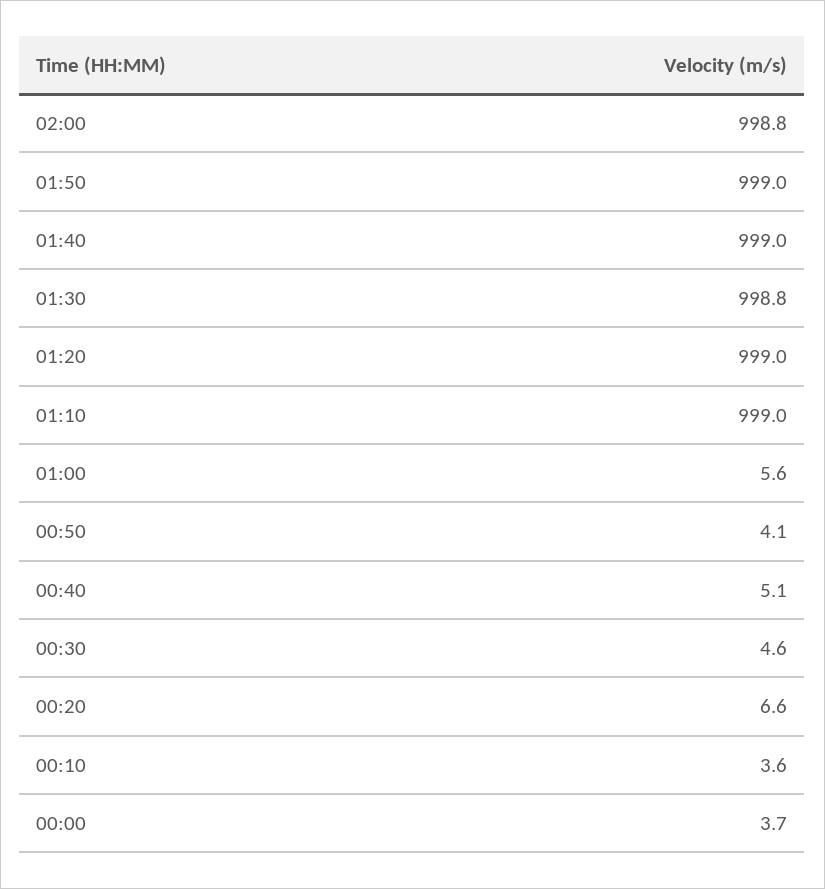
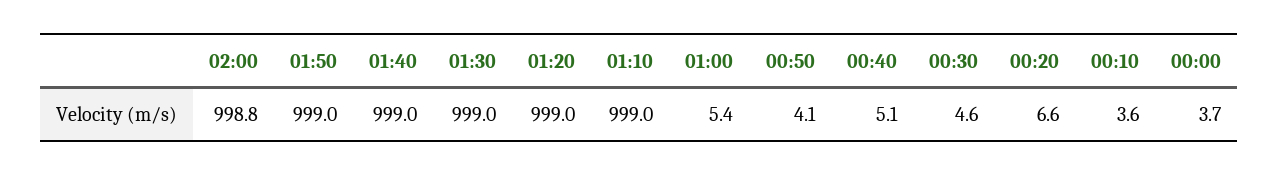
01:30: 998.8 -> 999
01:00: 5.6 -> 5.4

